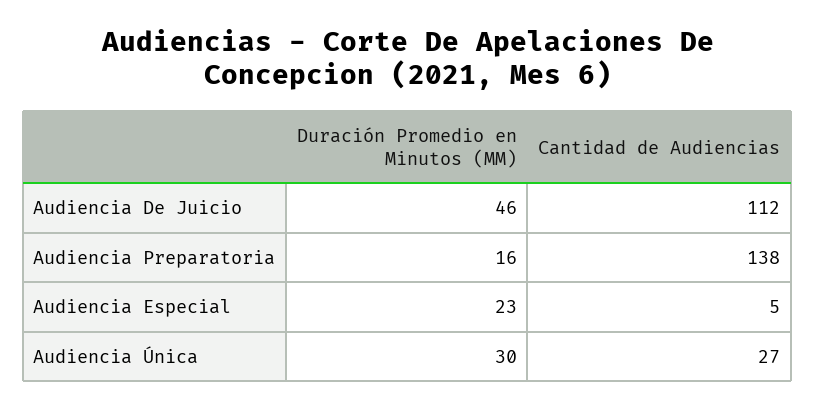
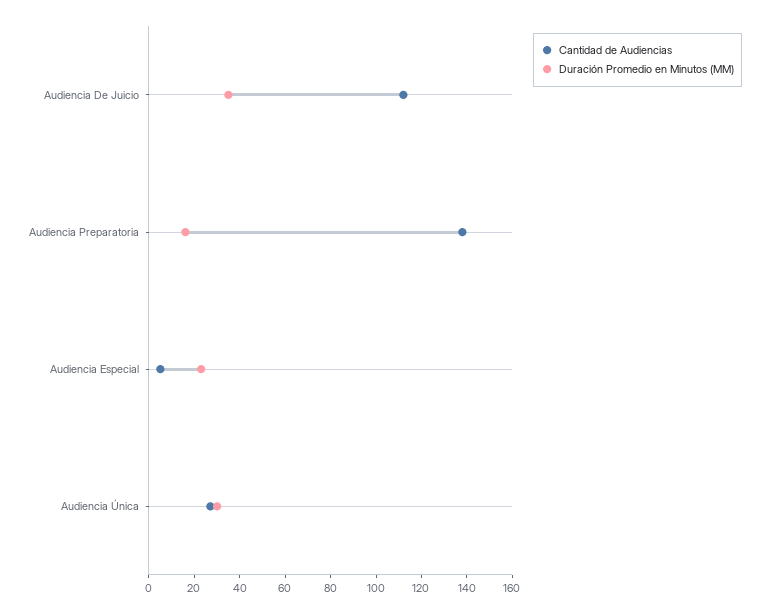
Duración Promedio en Minutos (MM), Audiencia De Juicio: 46 -> 35

